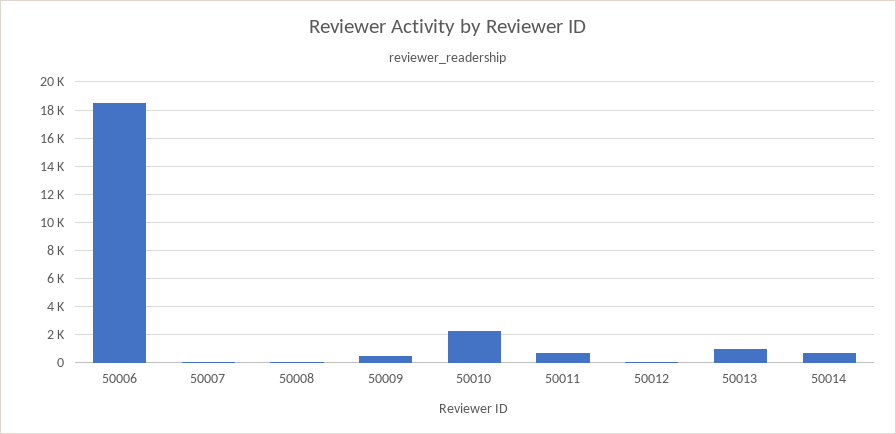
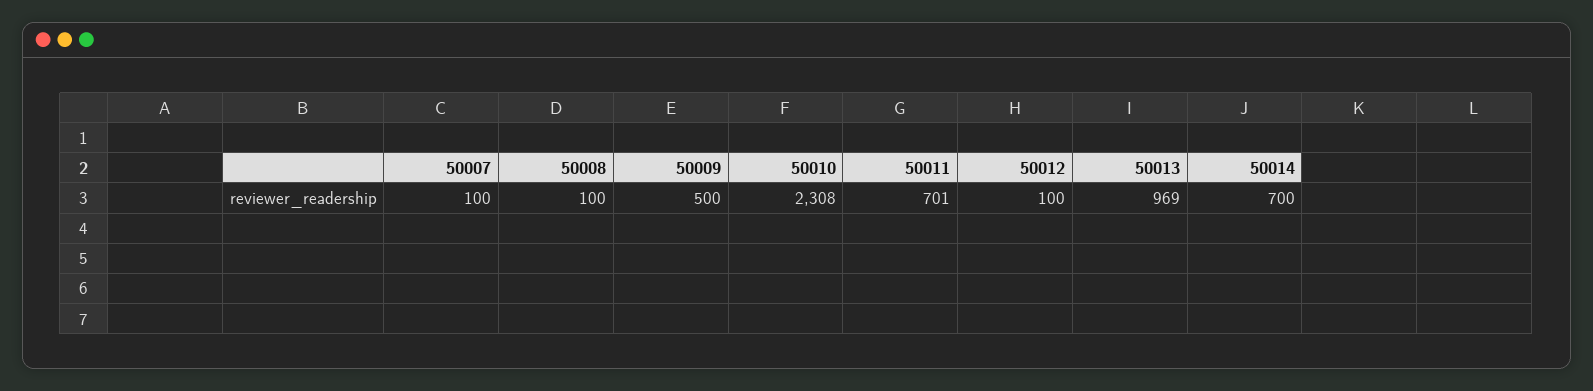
50006: 18500 -> none

